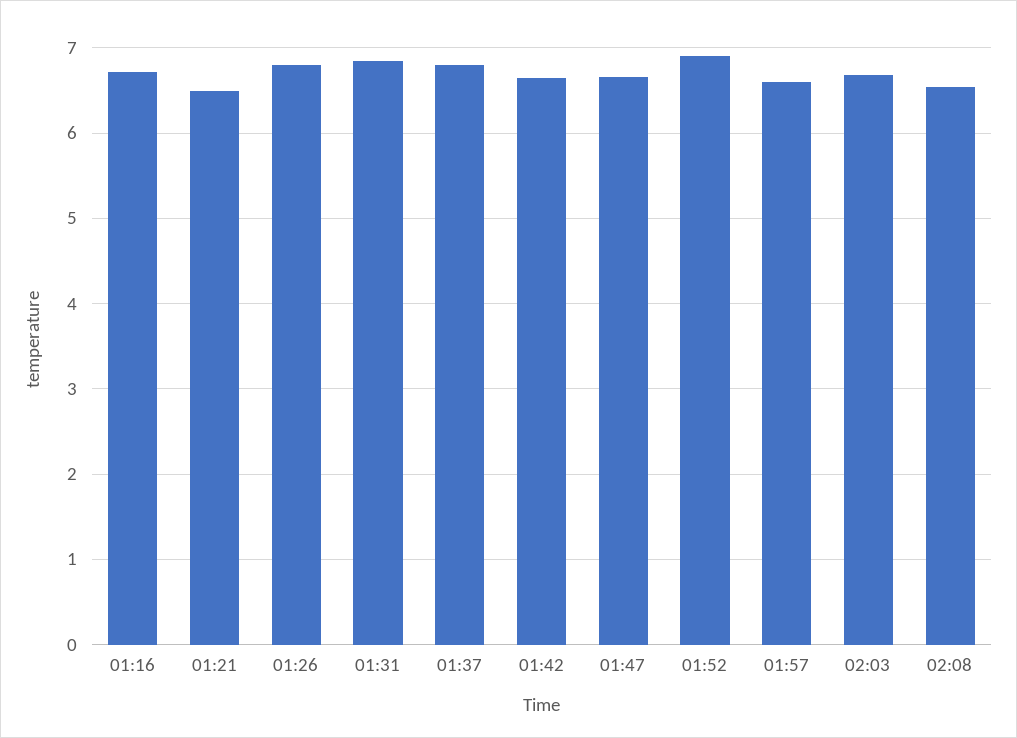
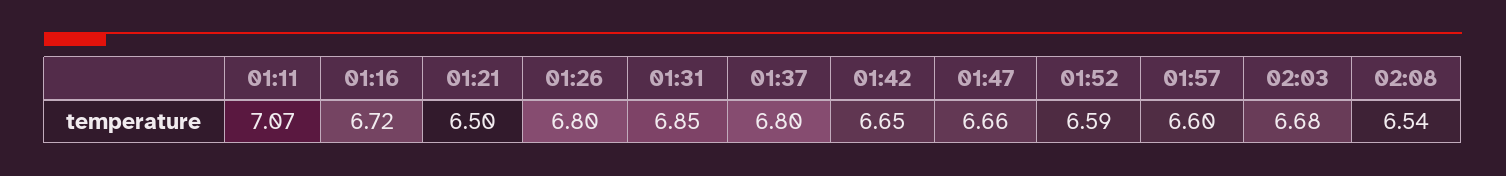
01:52: 6.9 -> 6.59
01:11: none -> 7.07

